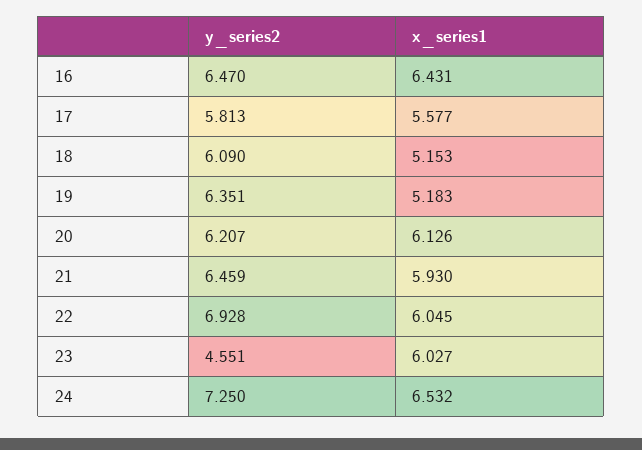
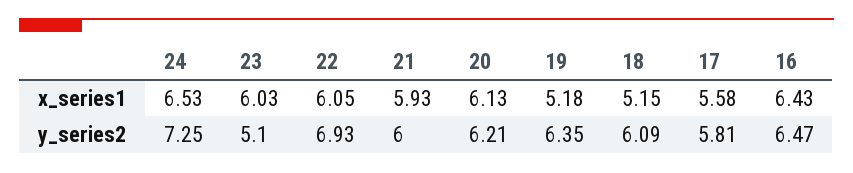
y_series2, 21: 6.459 -> 6
y_series2, 23: 4.551 -> 5.1

